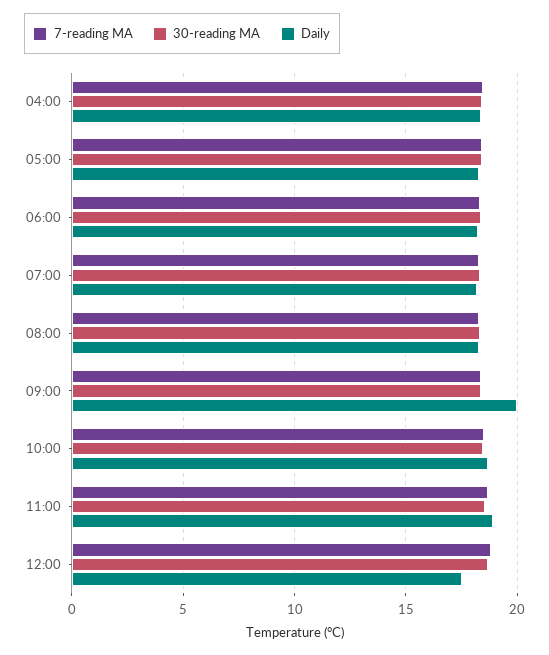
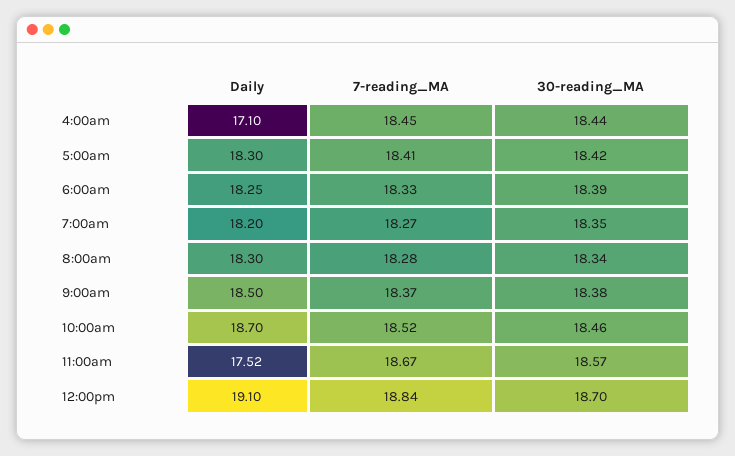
Daily, 04:00: 18.5 -> 17.1
Daily, 09:00: 20 -> 18.5
Daily, 11:00: 19 -> 17.52
Daily, 12:00: 17.5 -> 19.1

